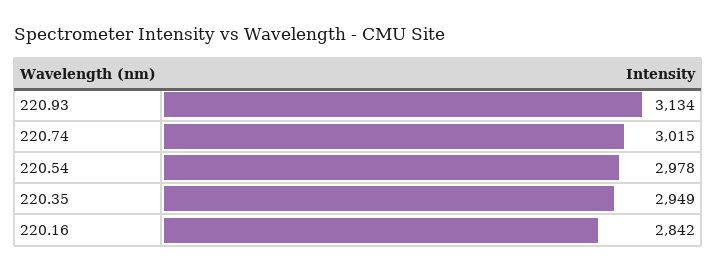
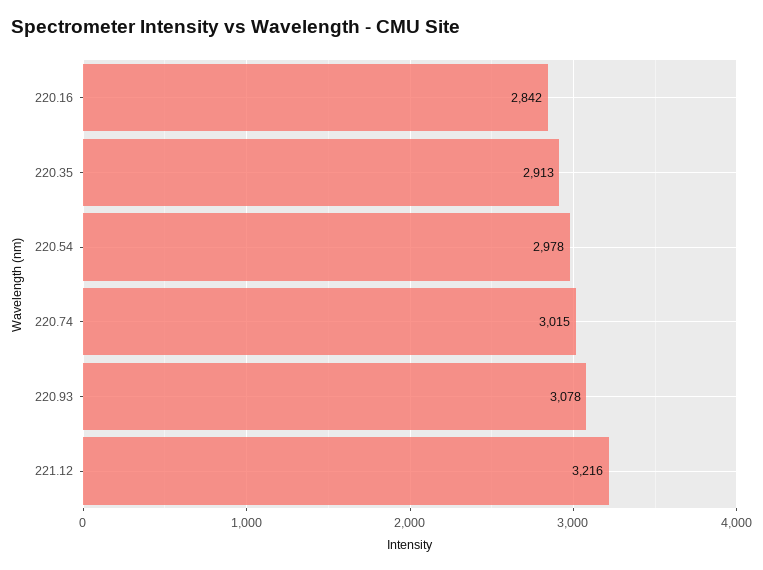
220.93: 3134 -> 3078
220.35: 2949 -> 2913
221.12: none -> 3216

